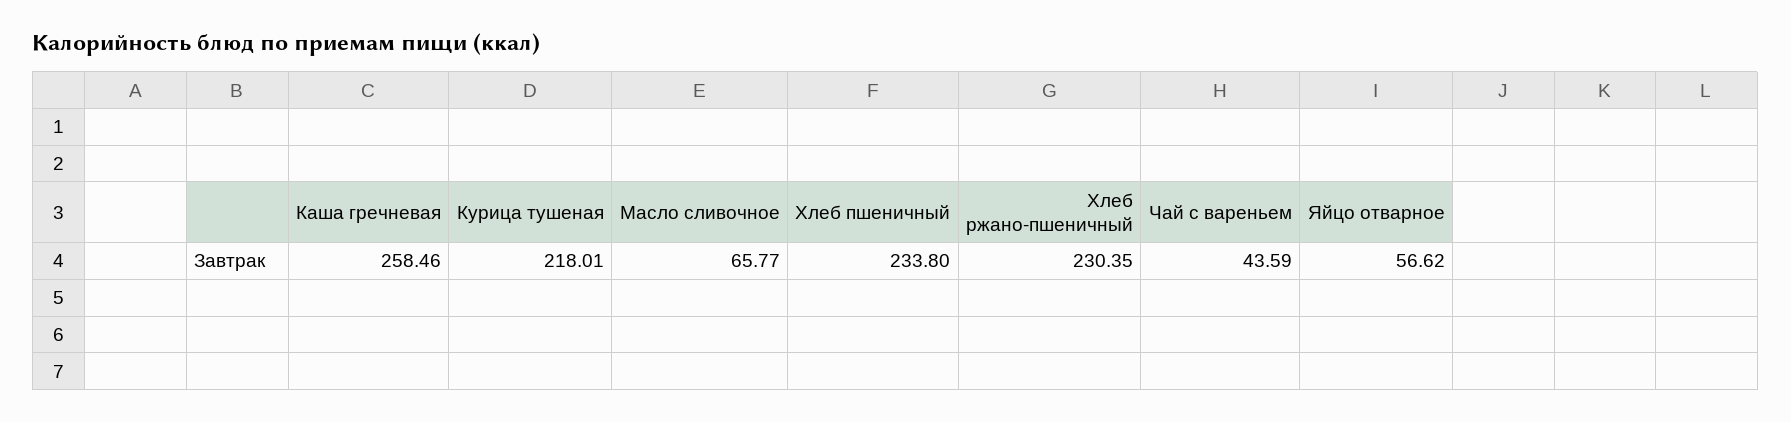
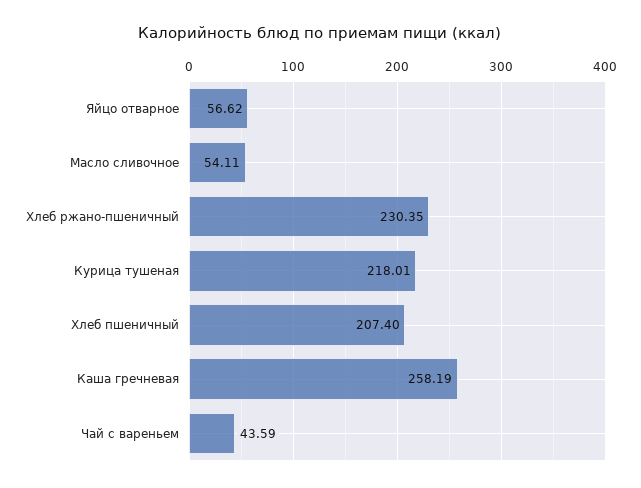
Каша гречневая: 258.46 -> 258.19
Масло сливочное: 65.77 -> 54.11
Хлеб пшеничный: 233.8 -> 207.4

